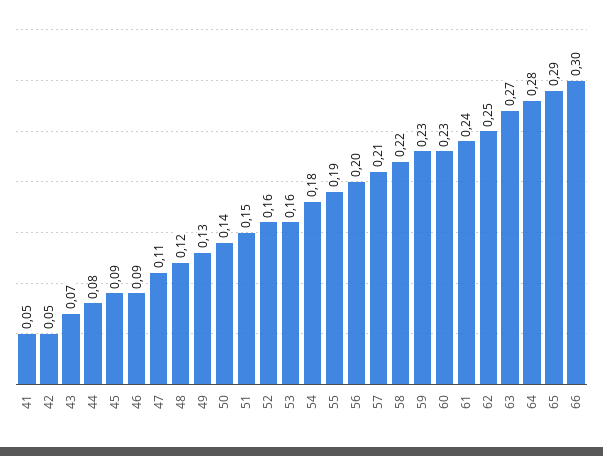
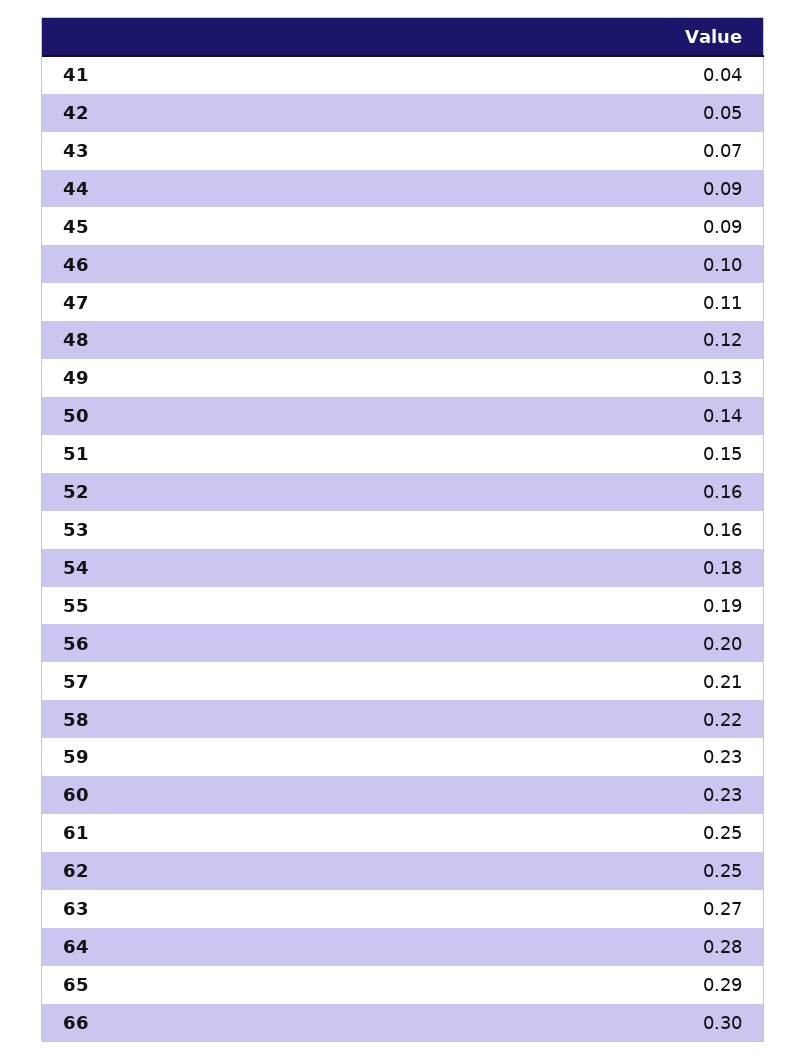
41: 0.05 -> 0.04
44: 0.08 -> 0.09
46: 0.09 -> 0.1
61: 0.24 -> 0.25

